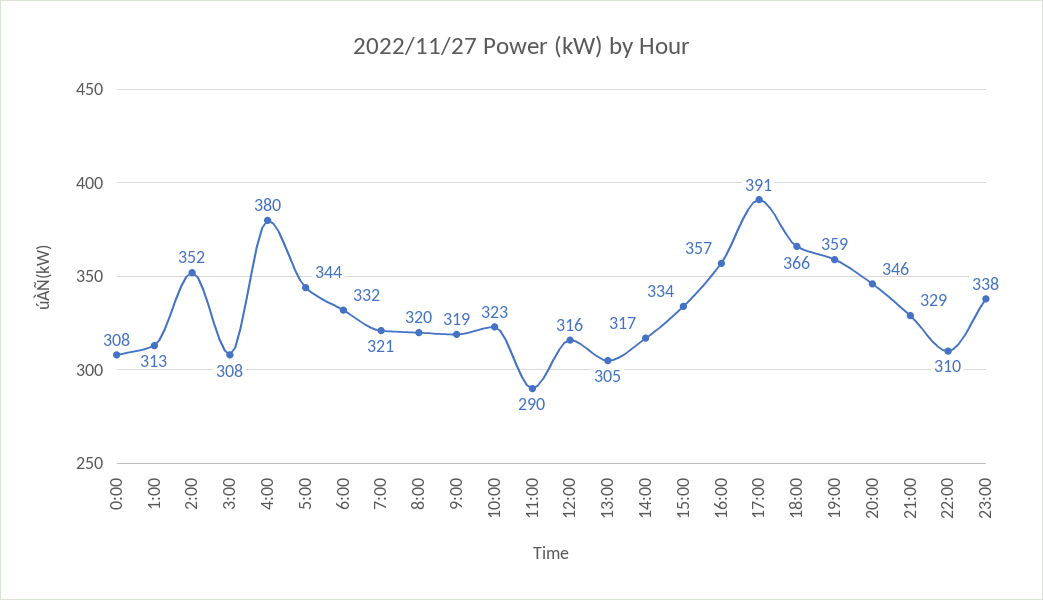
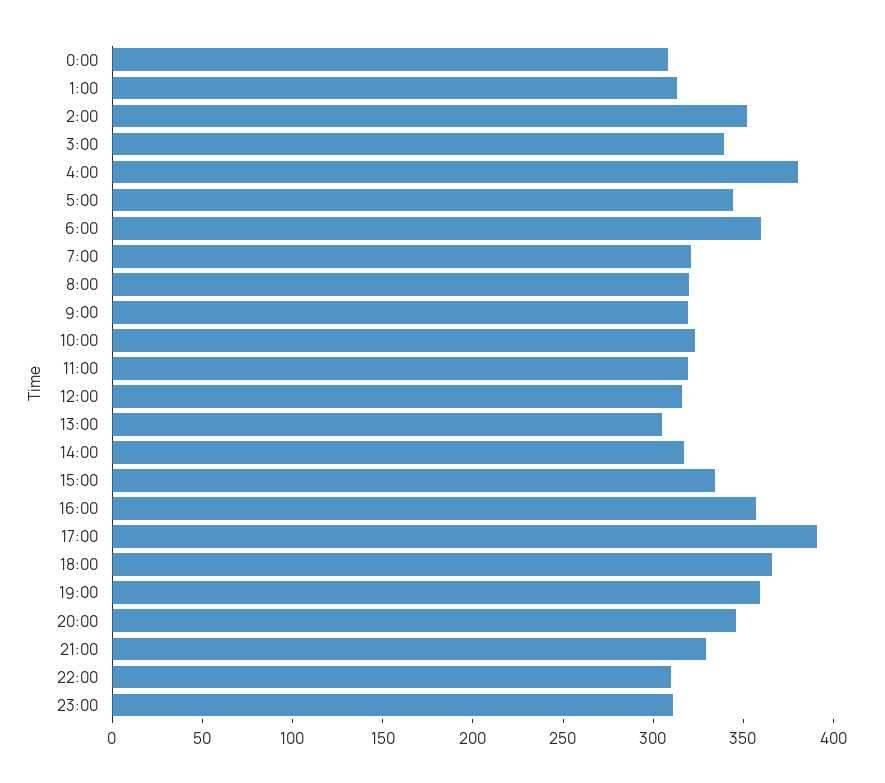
3:00: 308 -> 340
6:00: 332 -> 360
11:00: 290 -> 320
23:00: 338 -> 310

